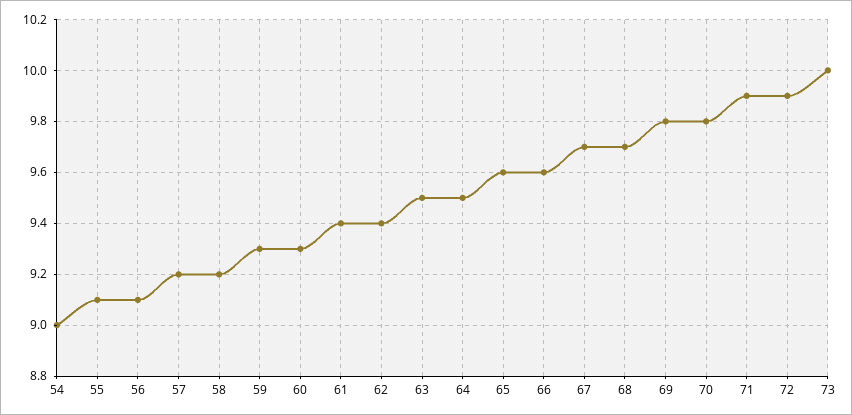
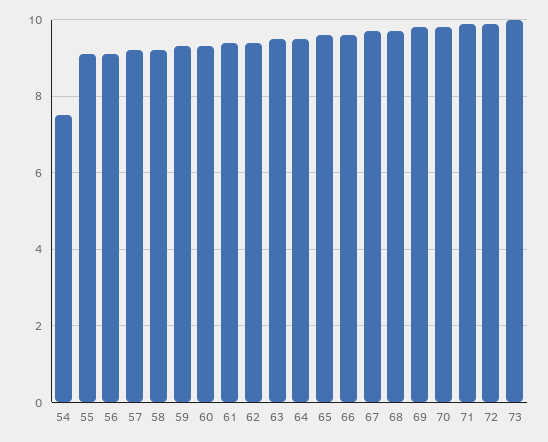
54: 9 -> 7.5

